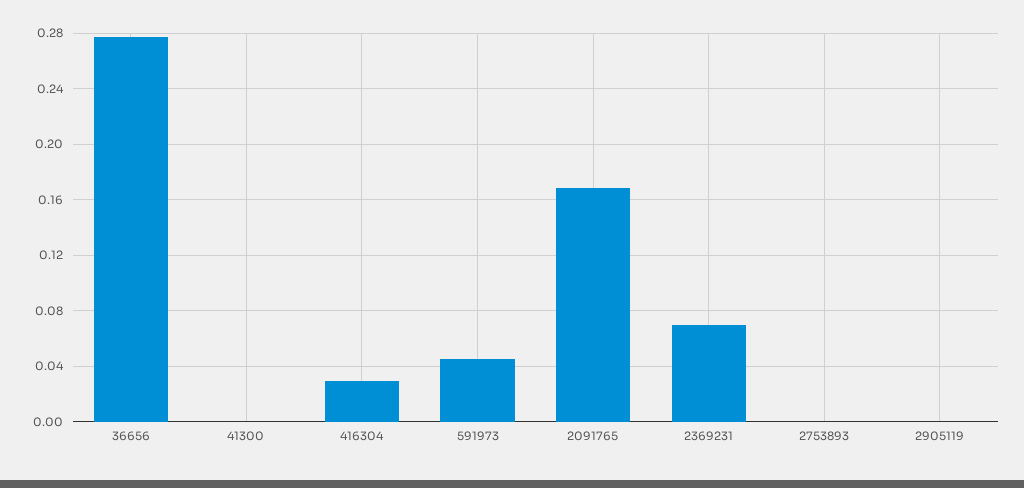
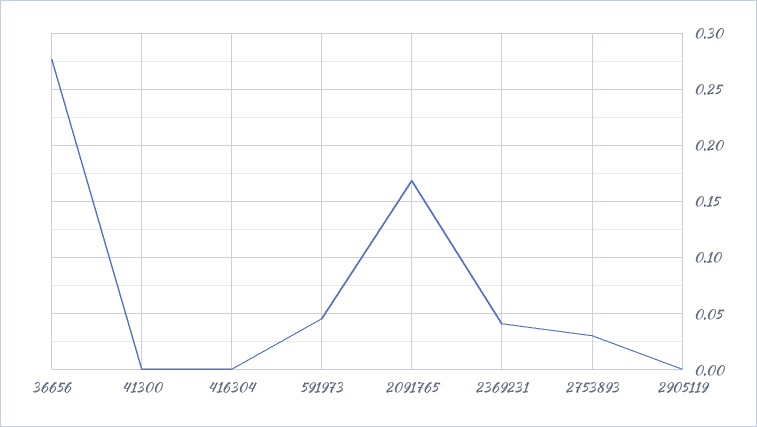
416304: 0.03 -> 0
2369231: 0.07 -> 0.04
2753893: 0 -> 0.03

